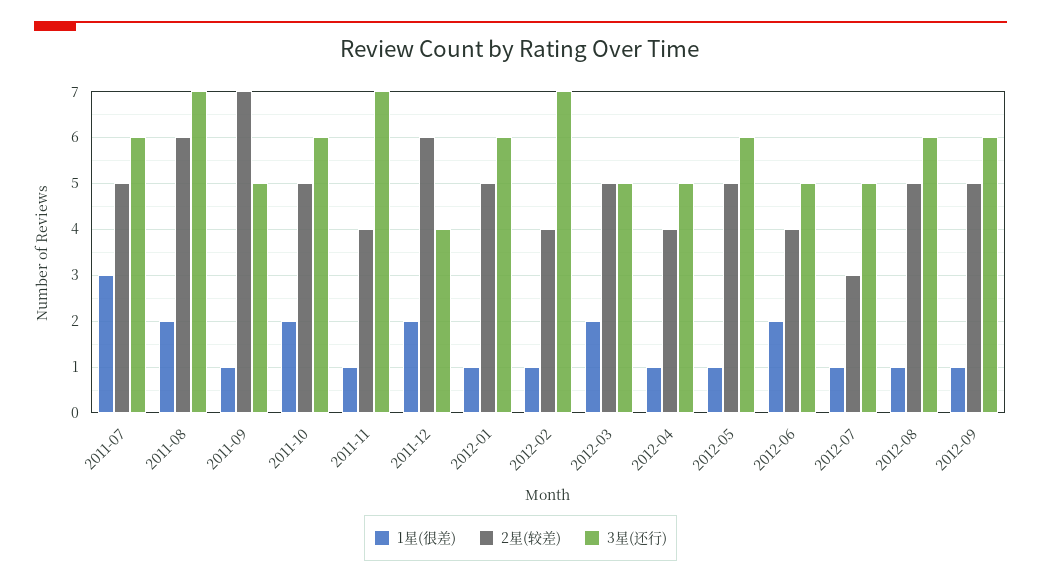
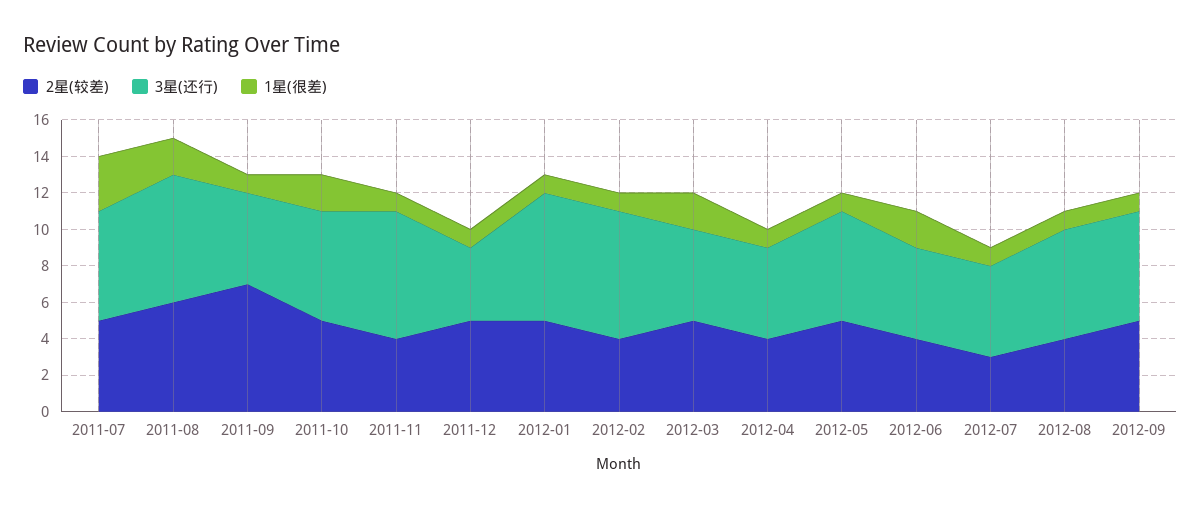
1星(很差), 2011-12: 2 -> 1
2星(较差), 2011-12: 6 -> 5
3星(还行), 2012-01: 6 -> 7
2星(较差), 2012-08: 5 -> 4

